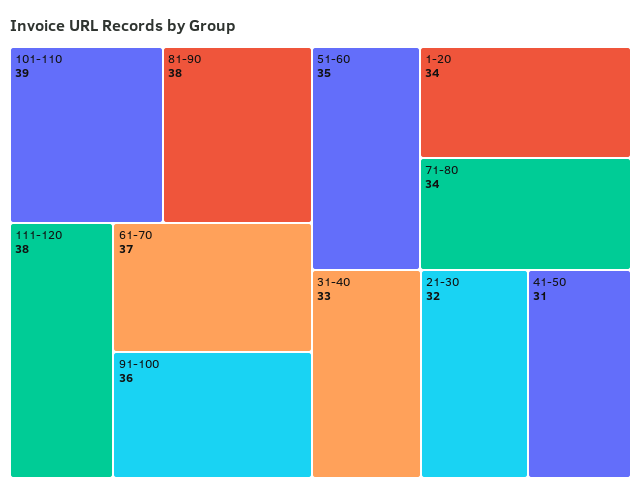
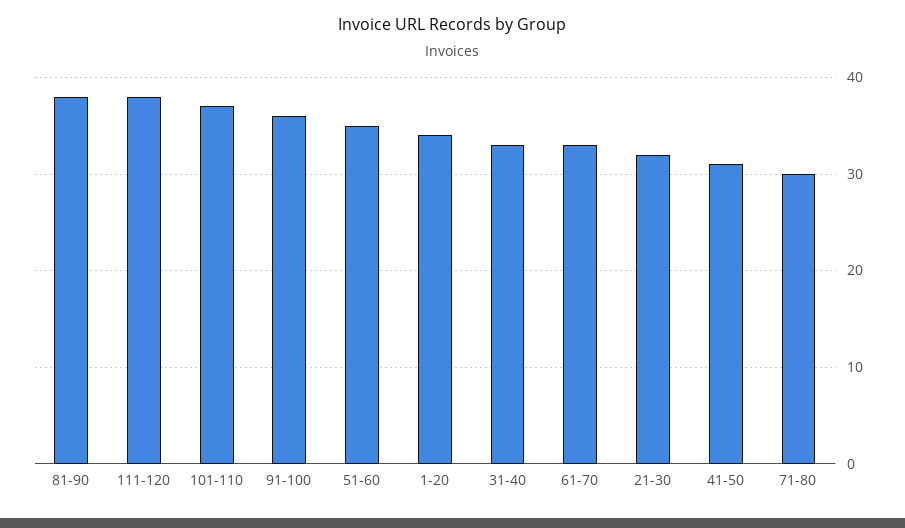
101-110: 39 -> 37
61-70: 37 -> 33
71-80: 34 -> 30

